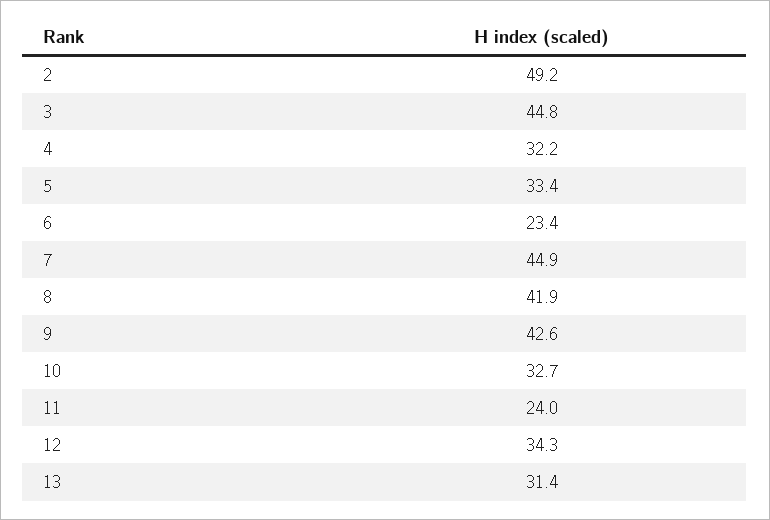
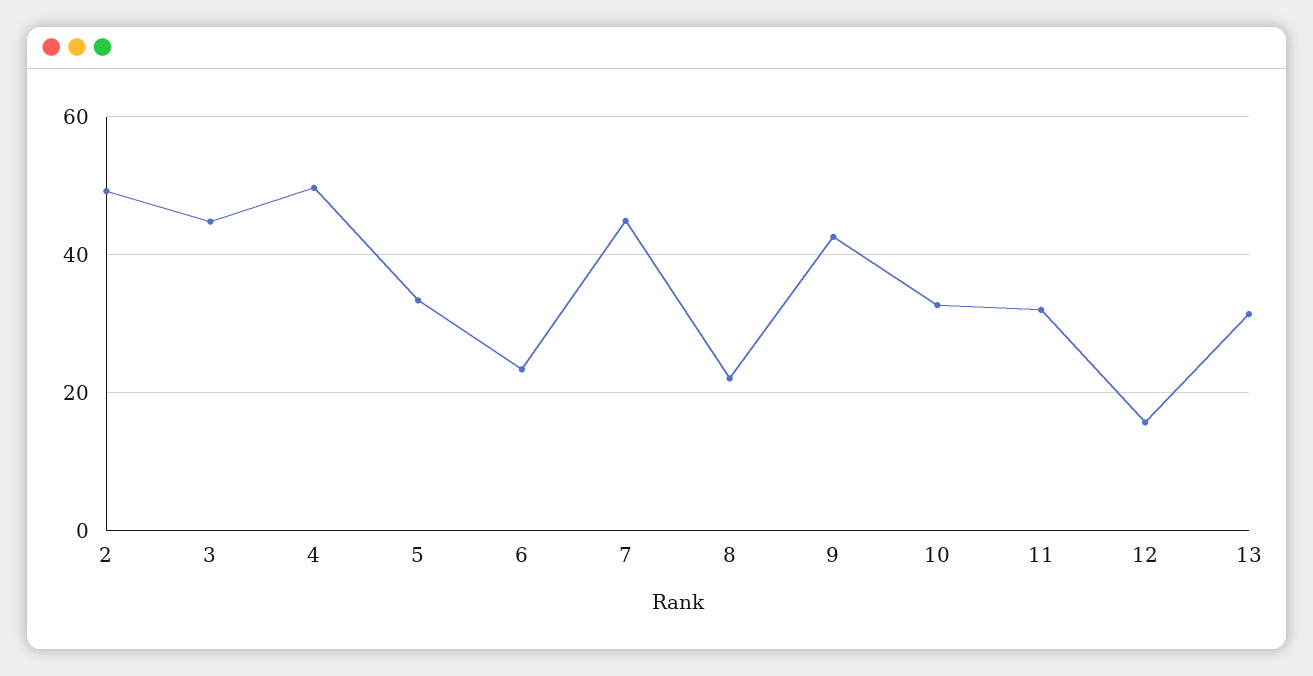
4: 32.2 -> 50
8: 41.9 -> 22
11: 24 -> 32
12: 34.3 -> 16

